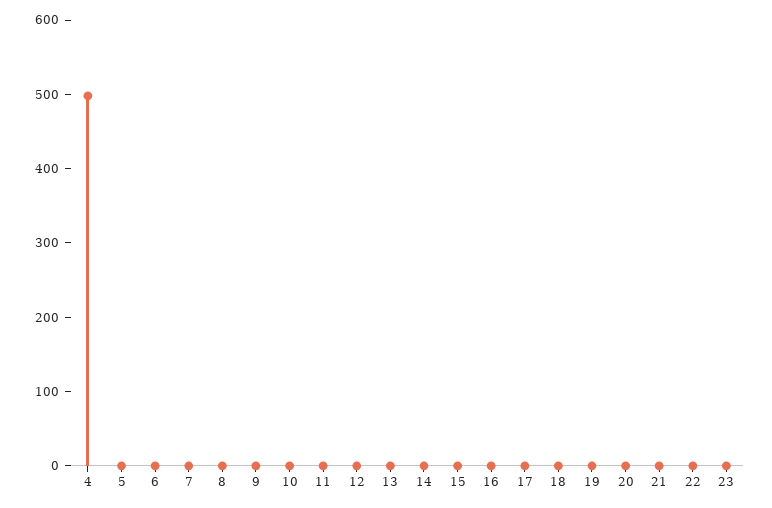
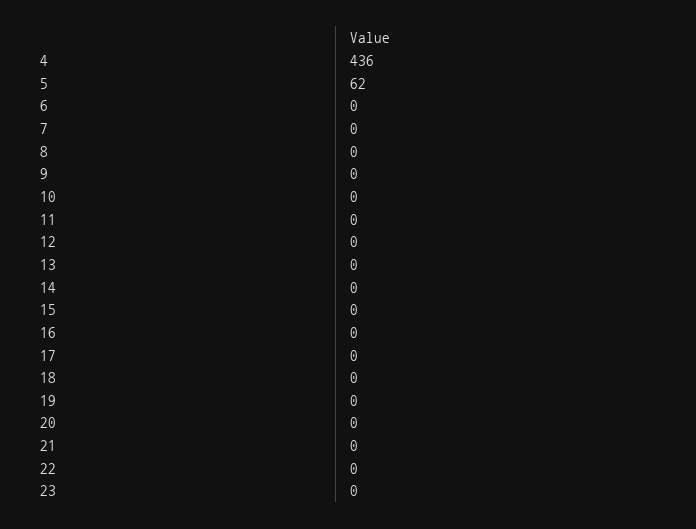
4: 500 -> 436
5: 0 -> 62

